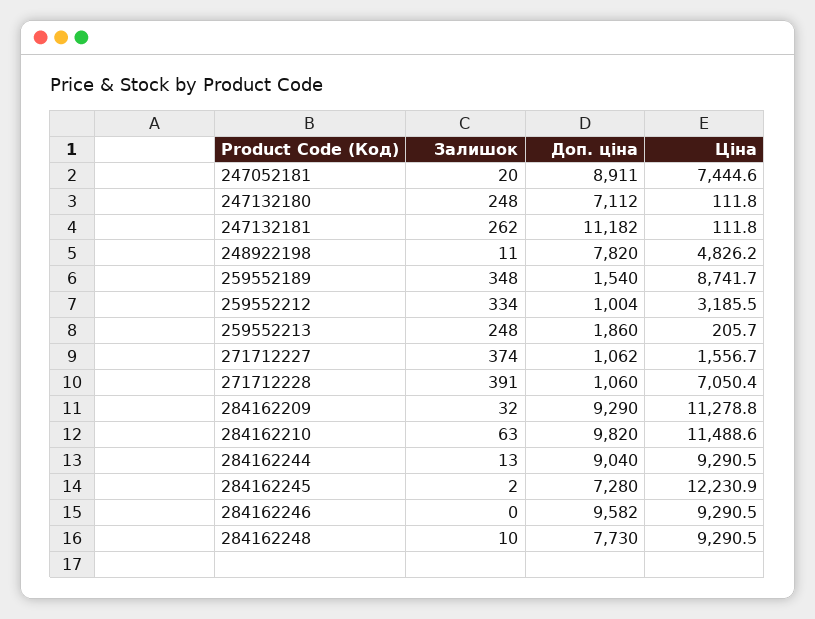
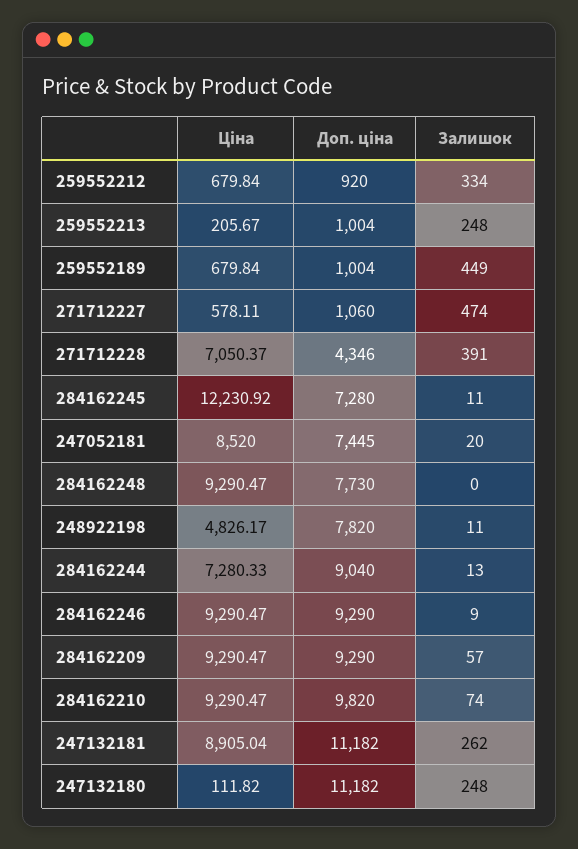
Доп. ціна, 247052181: 8911 -> 7445
Ціна, 247052181: 7444.6 -> 8520
Доп. ціна, 247132180: 7112 -> 11182
Ціна, 247132181: 111.8 -> 8905.04
Залишок, 259552189: 348 -> 449
Доп. ціна, 259552189: 1540 -> 1004
Ціна, 259552189: 8741.7 -> 679.84
Доп. ціна, 259552212: 1004 -> 920
Ціна, 259552212: 3185.5 -> 679.84
Доп. ціна, 259552213: 1860 -> 1004
Залишок, 271712227: 374 -> 474
Доп. ціна, 271712227: 1062 -> 1060
Ціна, 271712227: 1556.7 -> 578.11
Доп. ціна, 271712228: 1060 -> 4346
Залишок, 284162209: 32 -> 57
Ціна, 284162209: 11278.8 -> 9290.47
Залишок, 284162210: 63 -> 74
Ціна, 284162210: 11488.6 -> 9290.47
Ціна, 284162244: 9290.5 -> 7280.33
Залишок, 284162245: 2 -> 11
Залишок, 284162246: 0 -> 9
Доп. ціна, 284162246: 9582 -> 9290
Залишок, 284162248: 10 -> 0

